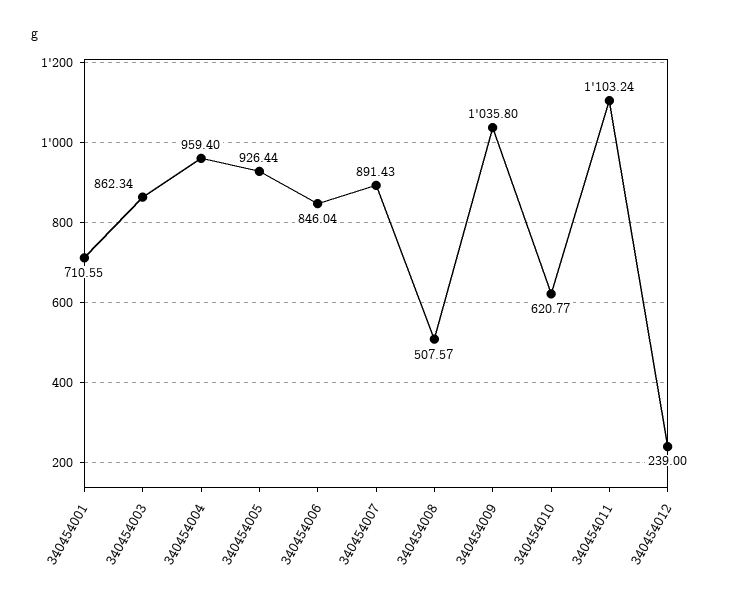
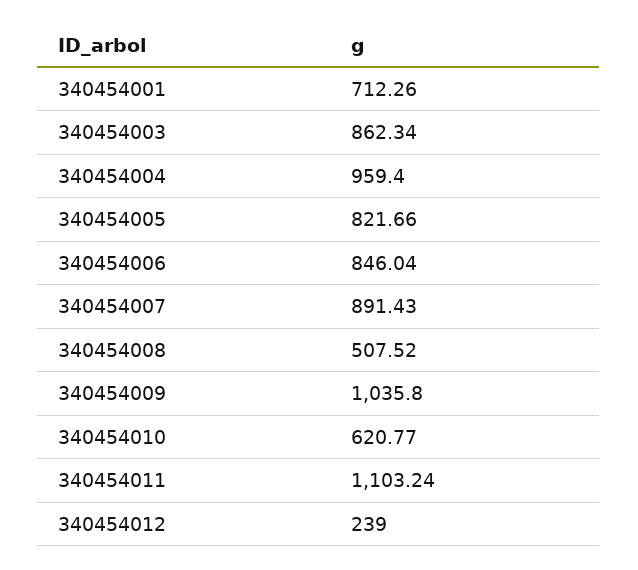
340454001: 710.55 -> 712.26
340454005: 926.44 -> 821.66
340454008: 507.57 -> 507.52

